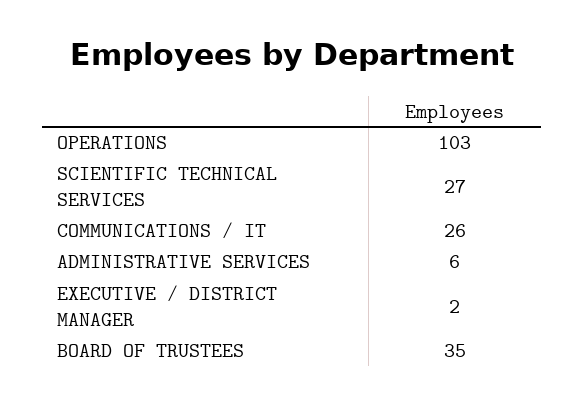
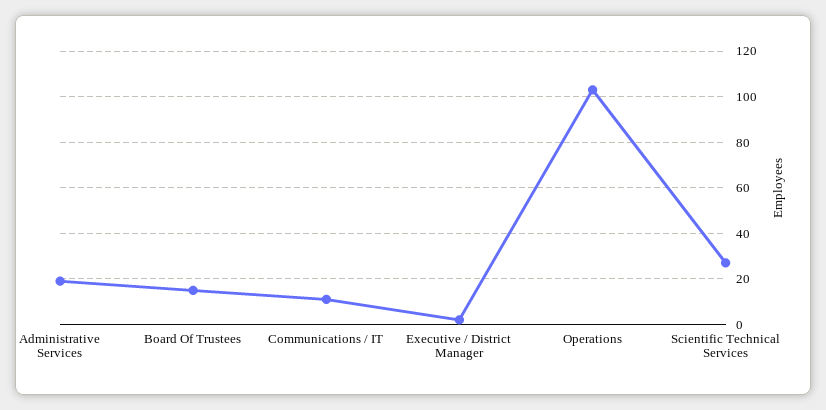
COMMUNICATIONS / IT: 26 -> 10
ADMINISTRATIVE SERVICES: 6 -> 20
BOARD OF TRUSTEES: 35 -> 15

